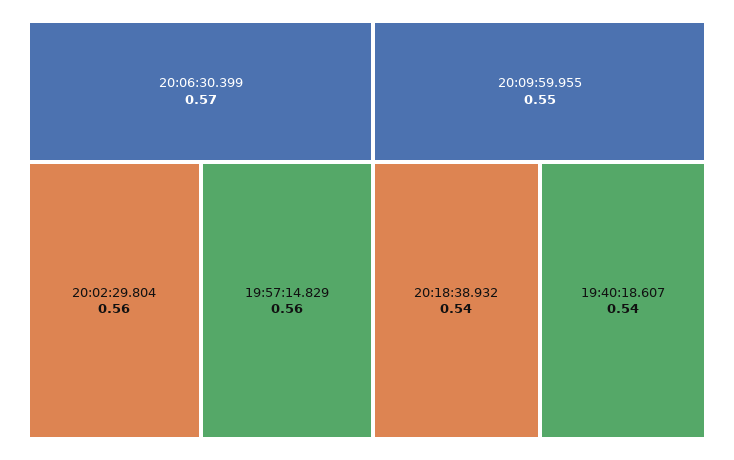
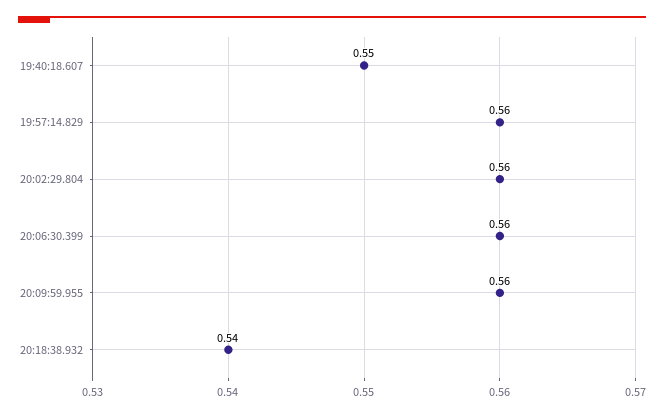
20:06:30.399: 0.57 -> 0.56
20:09:59.955: 0.55 -> 0.56
19:40:18.607: 0.54 -> 0.55

